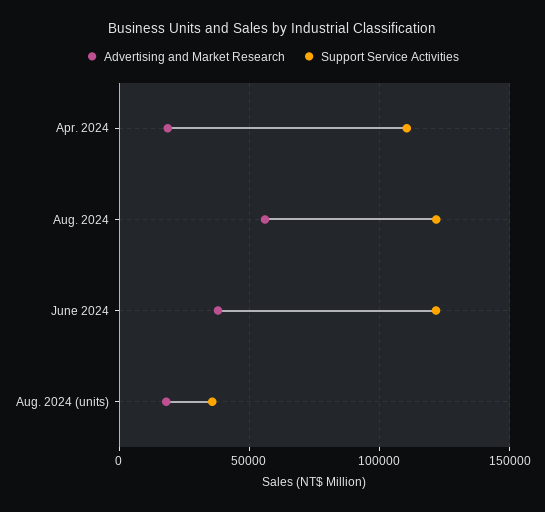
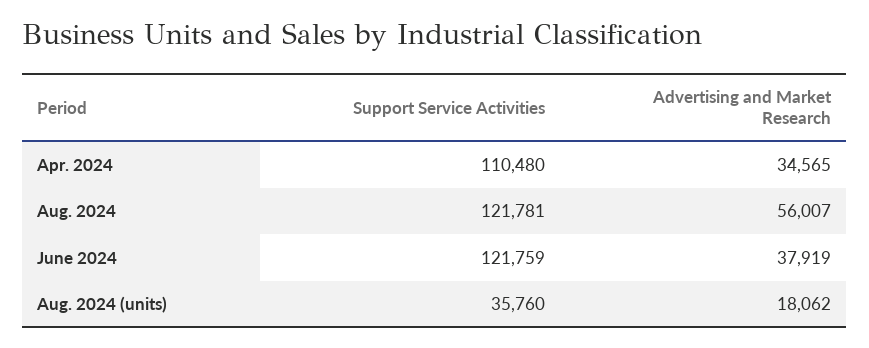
Advertising and Market Research, Apr. 2024: 20000 -> 34565

